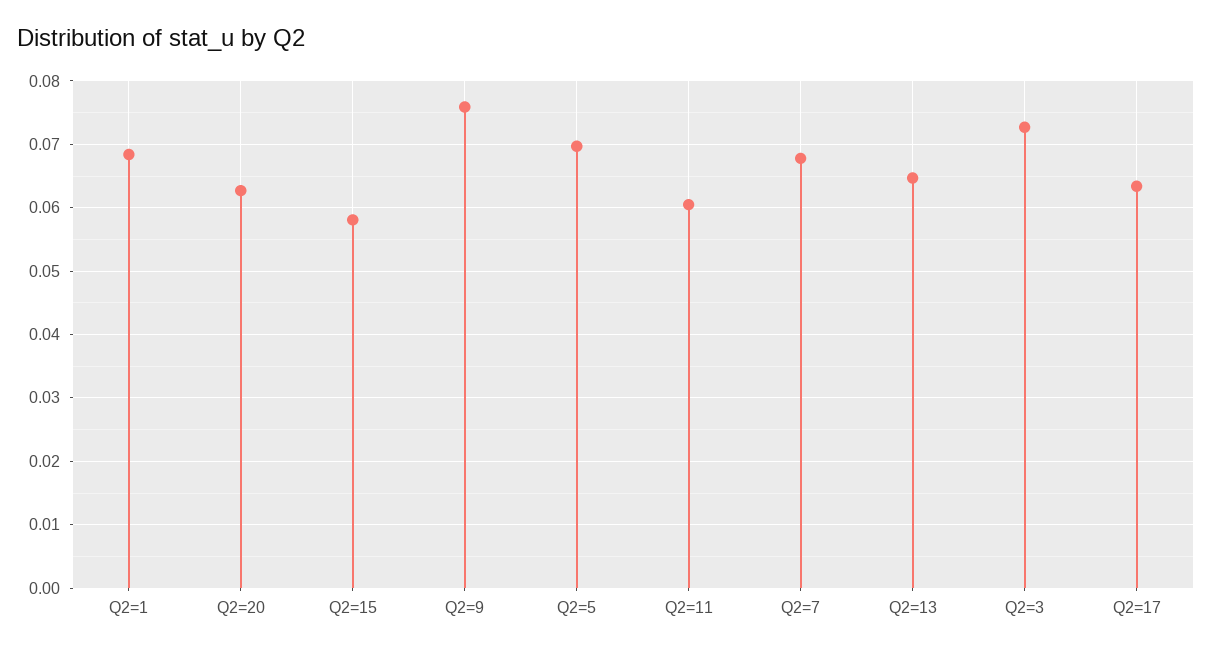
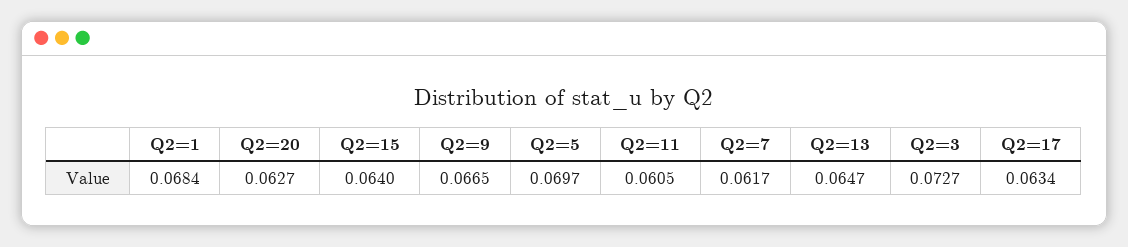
Q2=15: 0.058 -> 0.064
Q2=9: 0.076 -> 0.0665
Q2=7: 0.068 -> 0.0617

